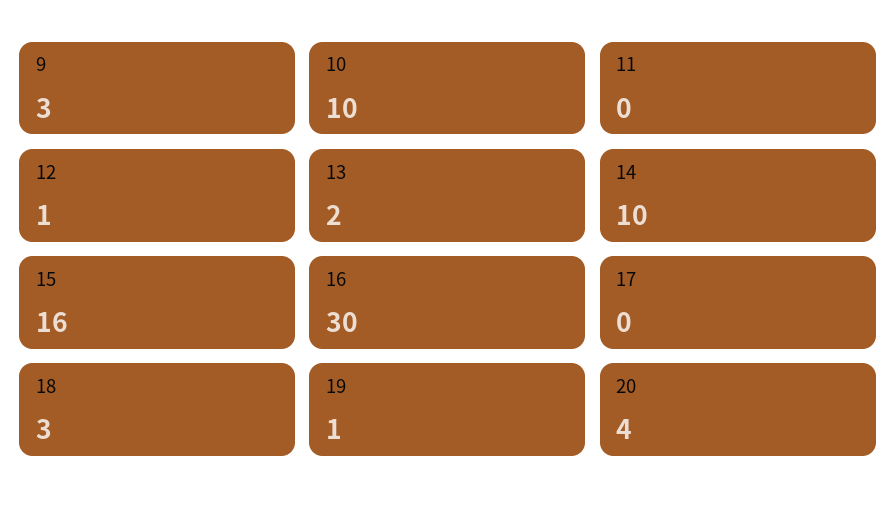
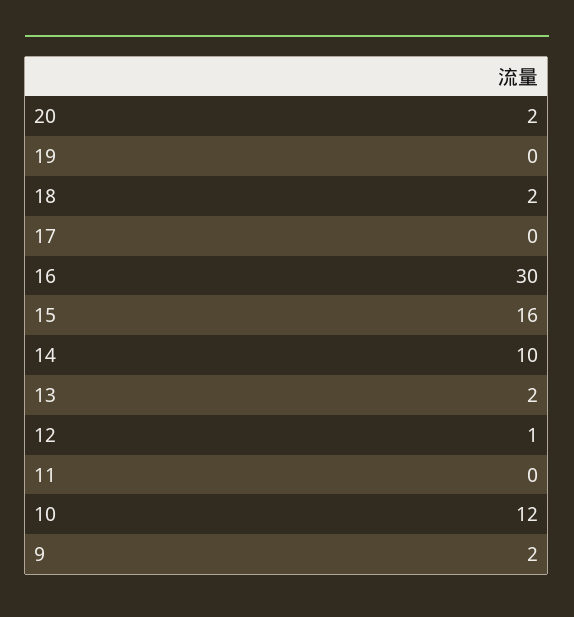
9: 3 -> 2
10: 10 -> 12
18: 3 -> 2
19: 1 -> 0
20: 4 -> 2

